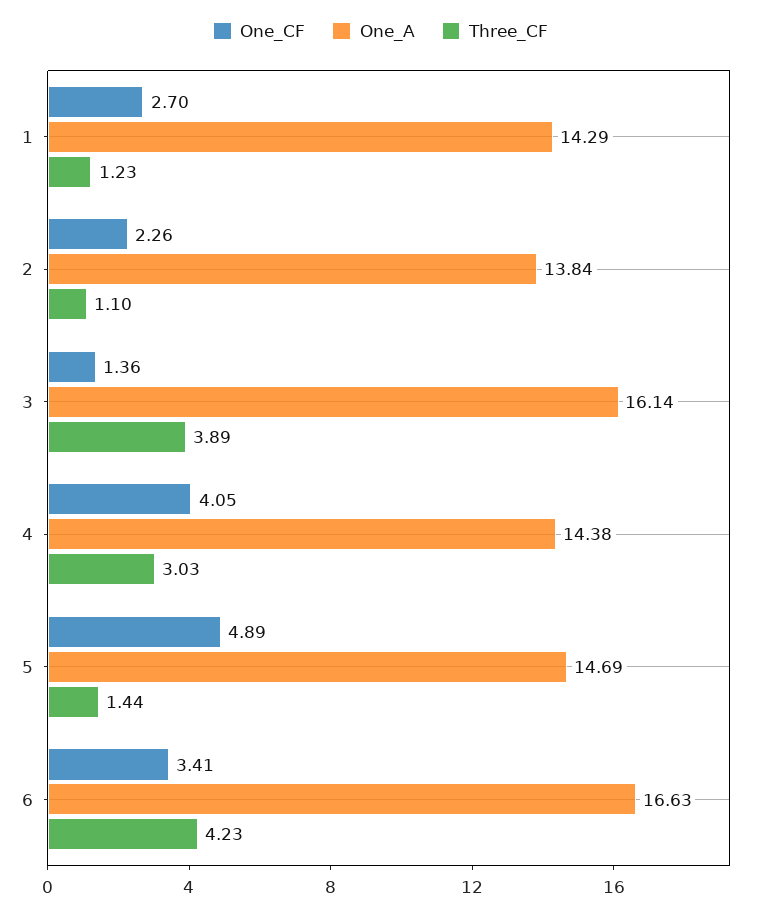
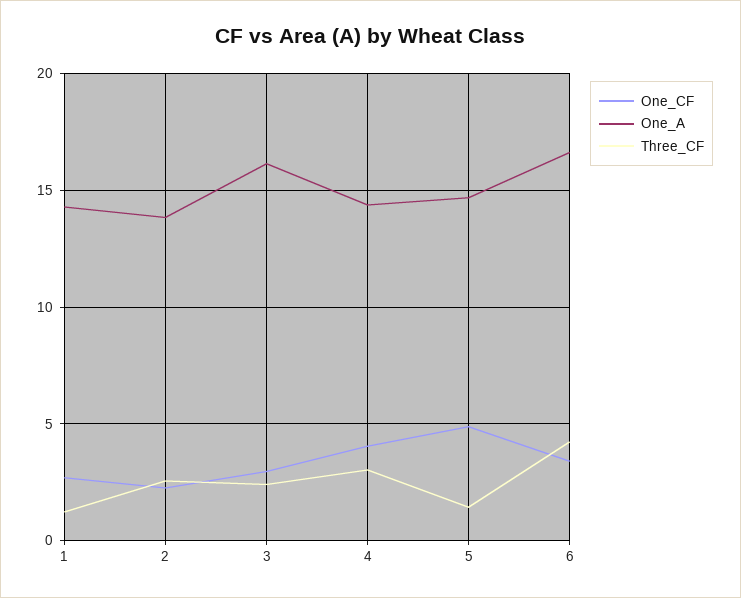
Three_CF, 2: 1.1 -> 2.5
One_CF, 3: 1.36 -> 3
Three_CF, 3: 3.89 -> 2.5

